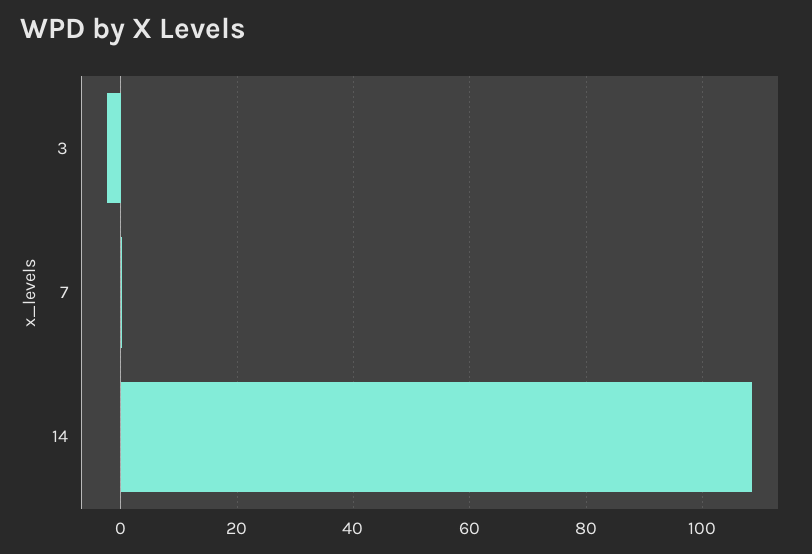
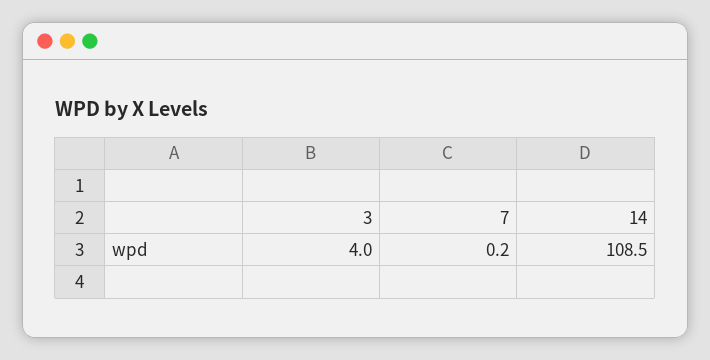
3: -2 -> 4

